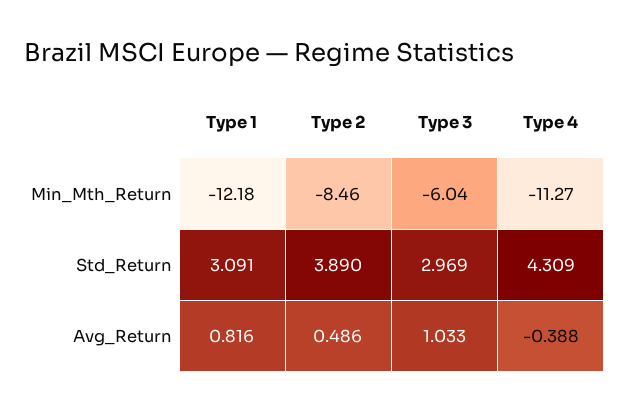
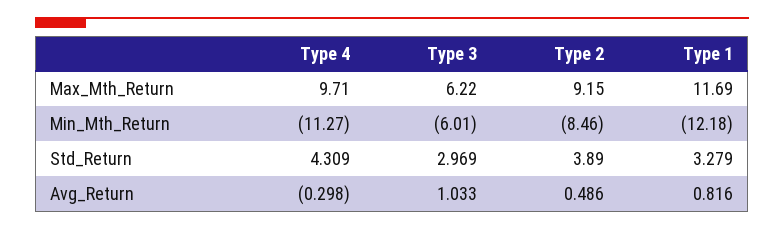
Type 3, Min_Mth_Return: -6.04 -> -6.01
Type 1, Std_Return: 3.091 -> 3.279
Type 4, Avg_Return: -0.388 -> -0.298
Type 4, Max_Mth_Return: none -> 9.71
Type 3, Max_Mth_Return: none -> 6.22
Type 2, Max_Mth_Return: none -> 9.15
Type 1, Max_Mth_Return: none -> 11.69

